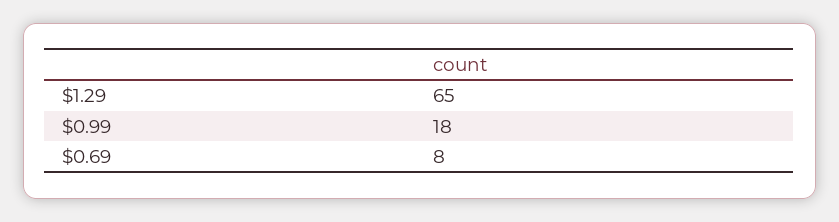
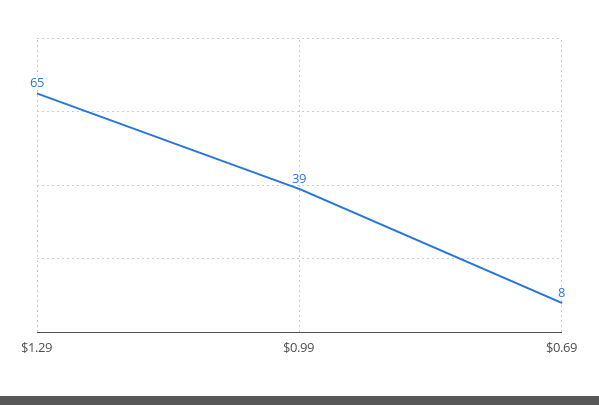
$0.99: 18 -> 39

